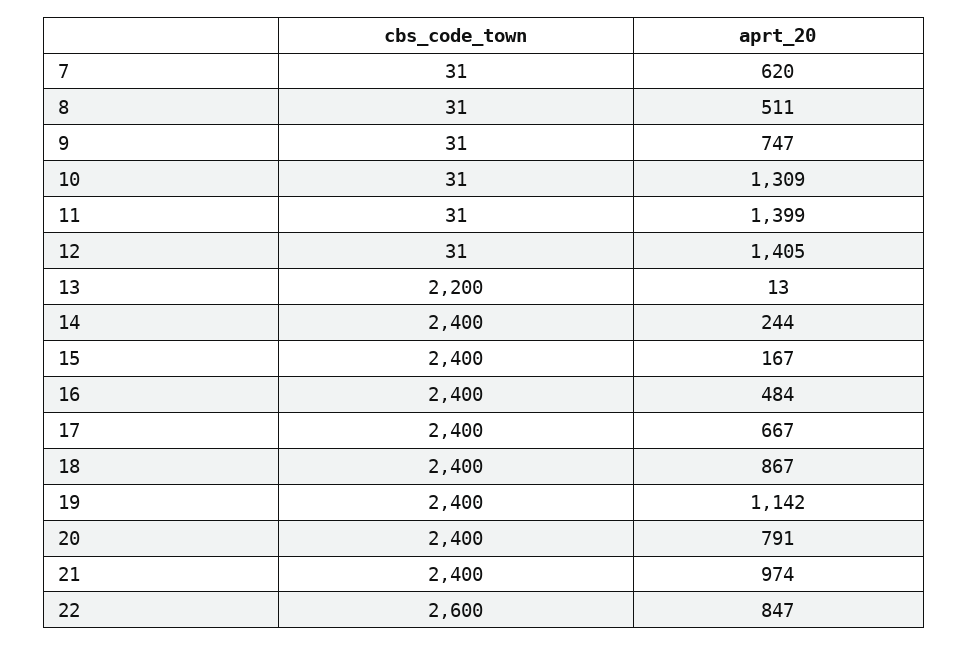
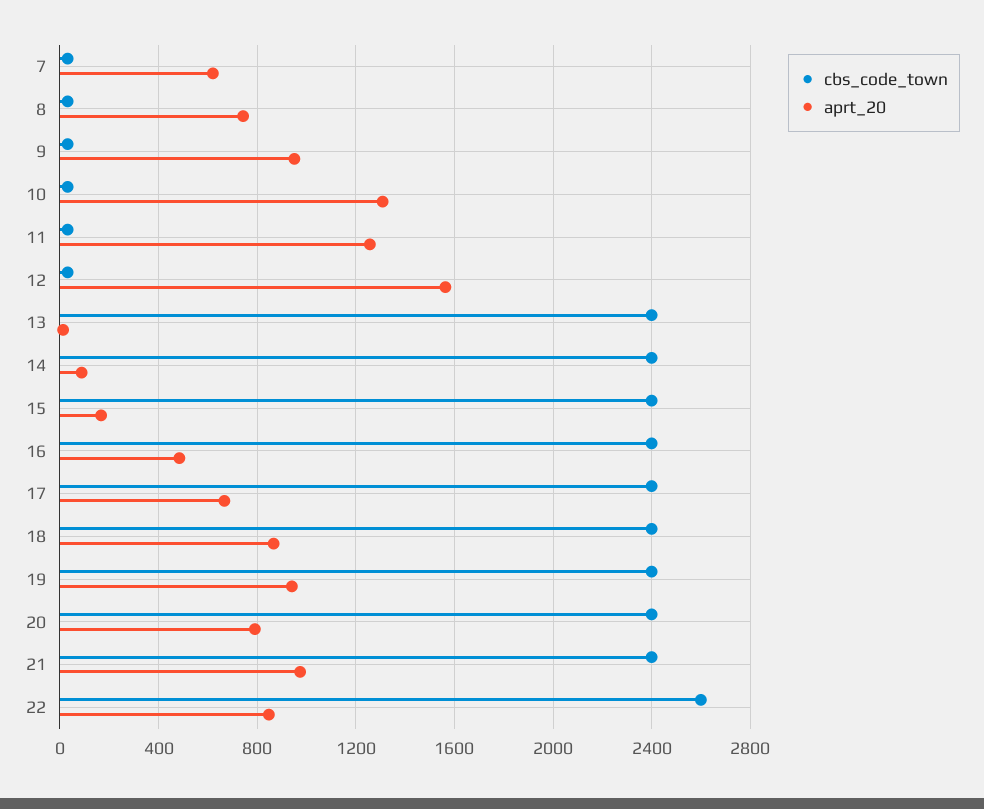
aprt_20, 8: 511 -> 750
aprt_20, 9: 747 -> 950
aprt_20, 11: 1399 -> 1250
aprt_20, 12: 1405 -> 1550
cbs_code_town, 13: 2200 -> 2400
aprt_20, 14: 244 -> 100
aprt_20, 19: 1142 -> 950

